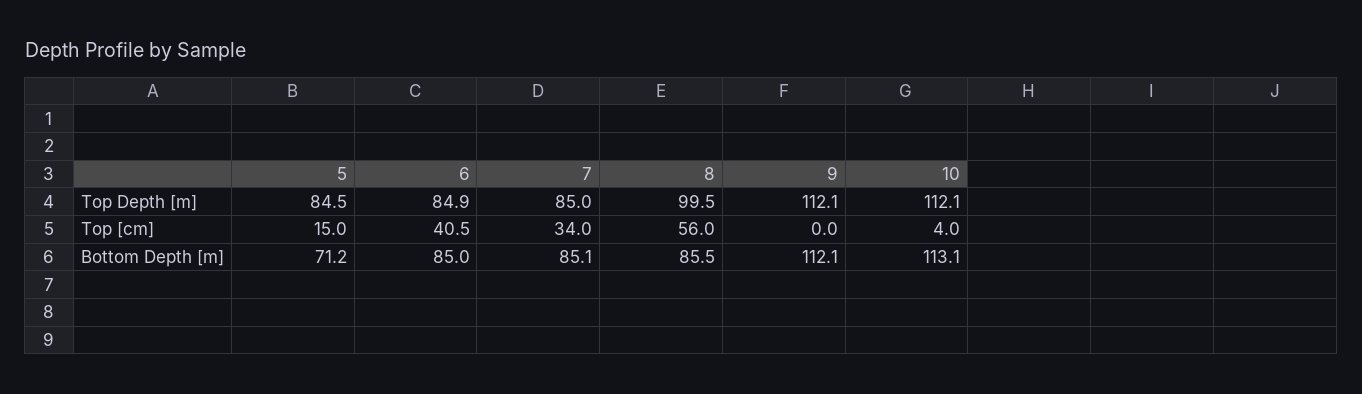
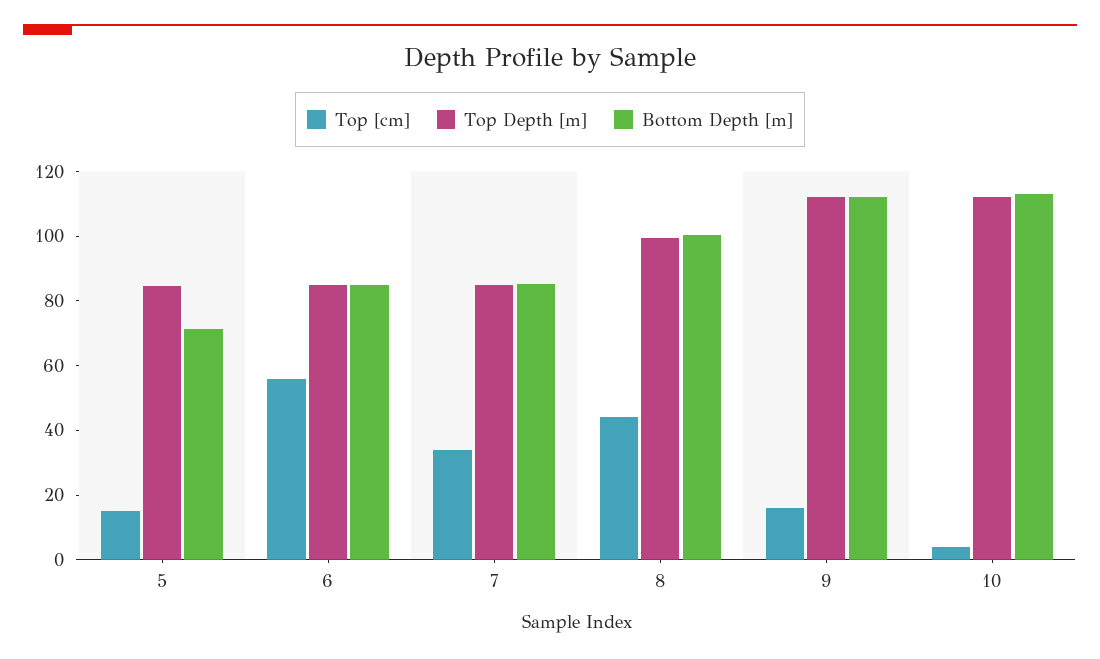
Top [cm], 6: 40.5 -> 55
Top [cm], 8: 56 -> 45
Top [cm], 9: 0 -> 15
Bottom Depth [m], 8: 85.5 -> 100

